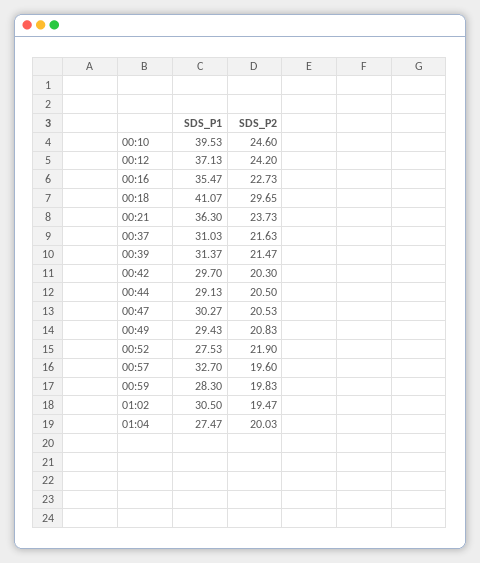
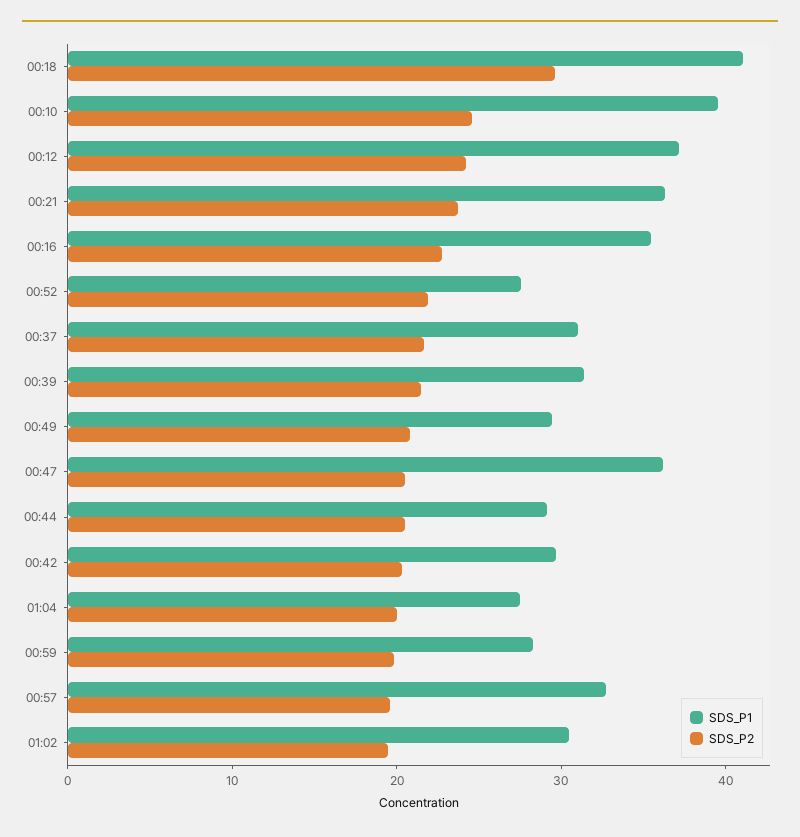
SDS_P1, 00:47: 30.27 -> 36

